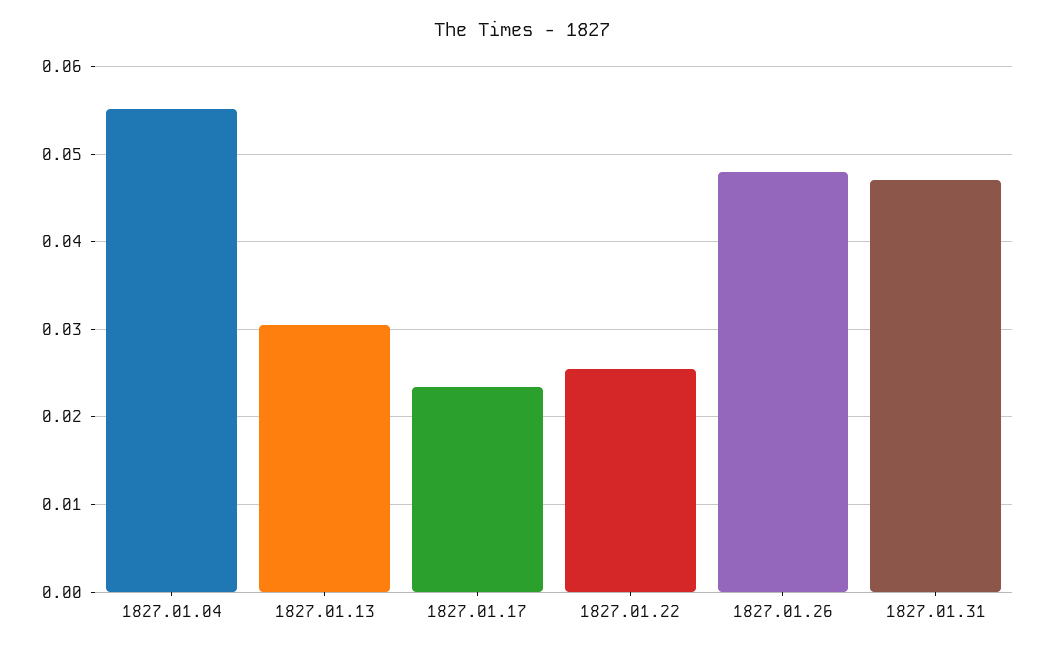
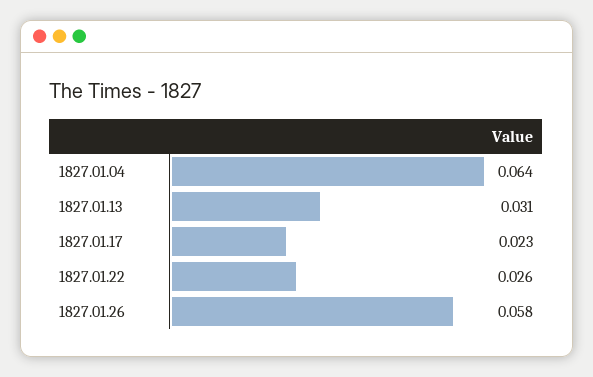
1827.01.04: 0.055 -> 0.064
1827.01.26: 0.048 -> 0.058
1827.01.31: 0.047 -> none

